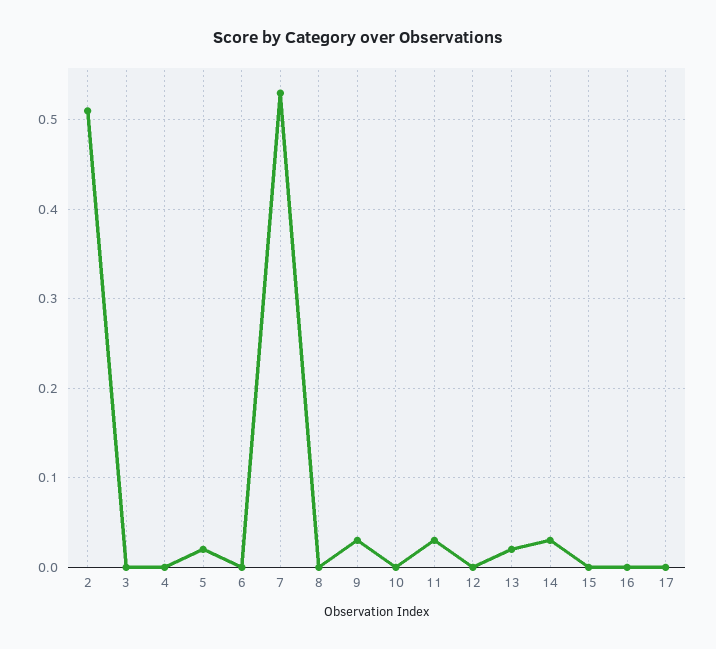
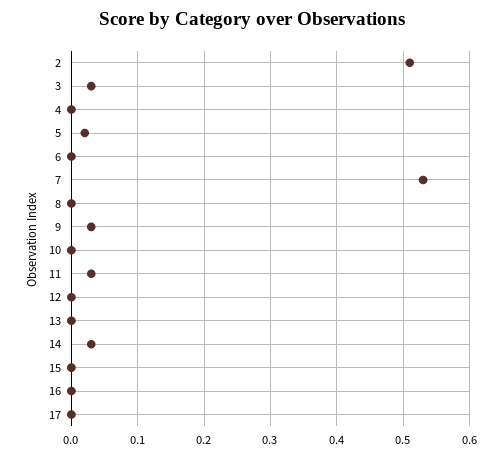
3: 0 -> 0.03
13: 0.02 -> 0

